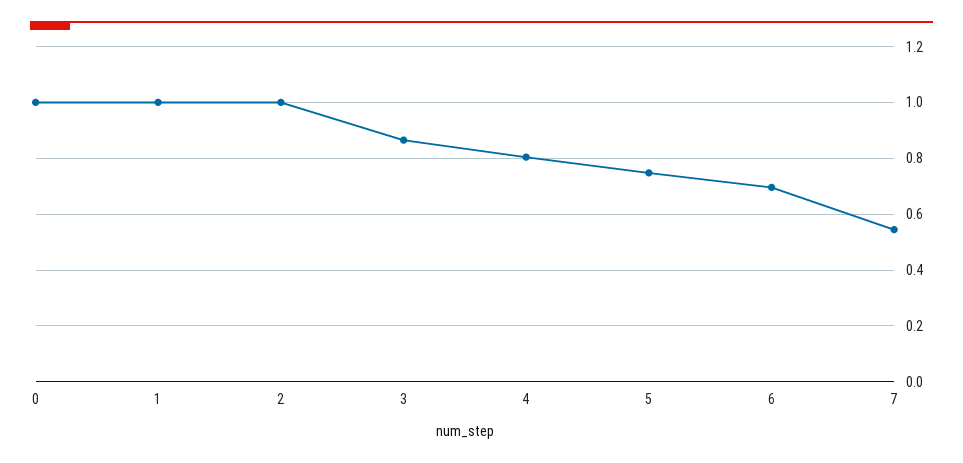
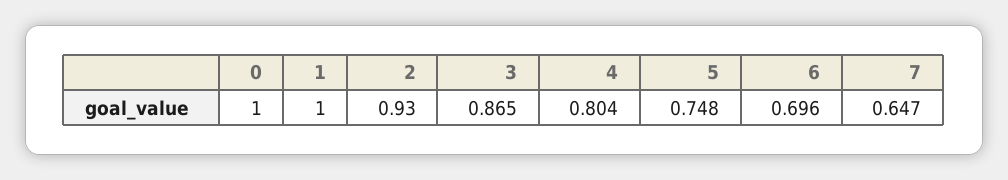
2: 1 -> 0.93
7: 0.55 -> 0.647

